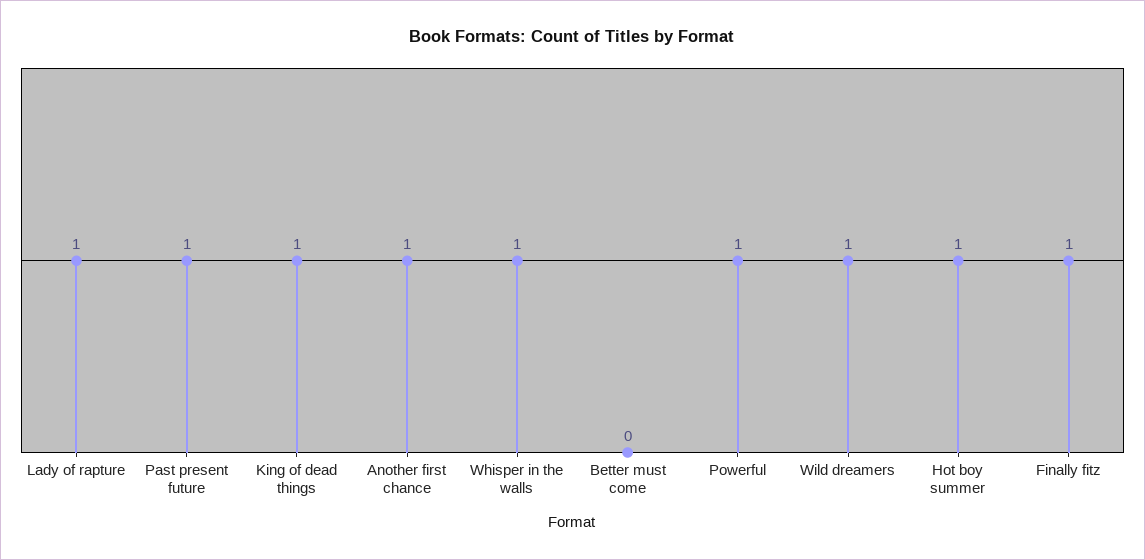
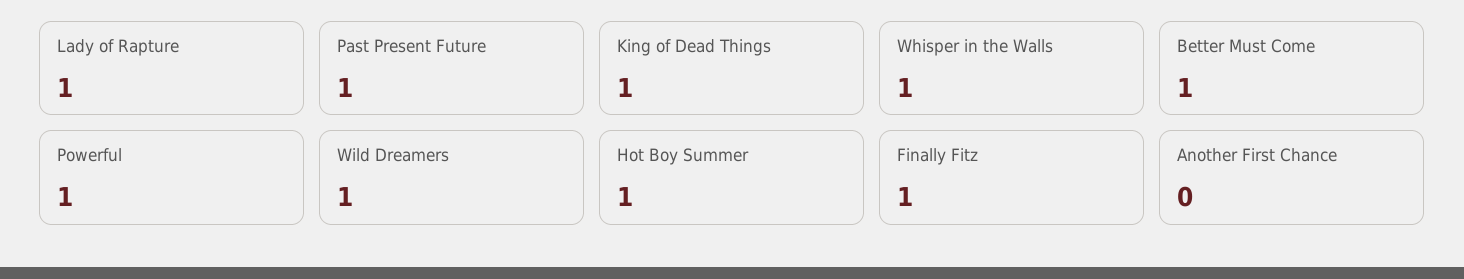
Another first chance: 1 -> 0
Better must come: 0 -> 1

